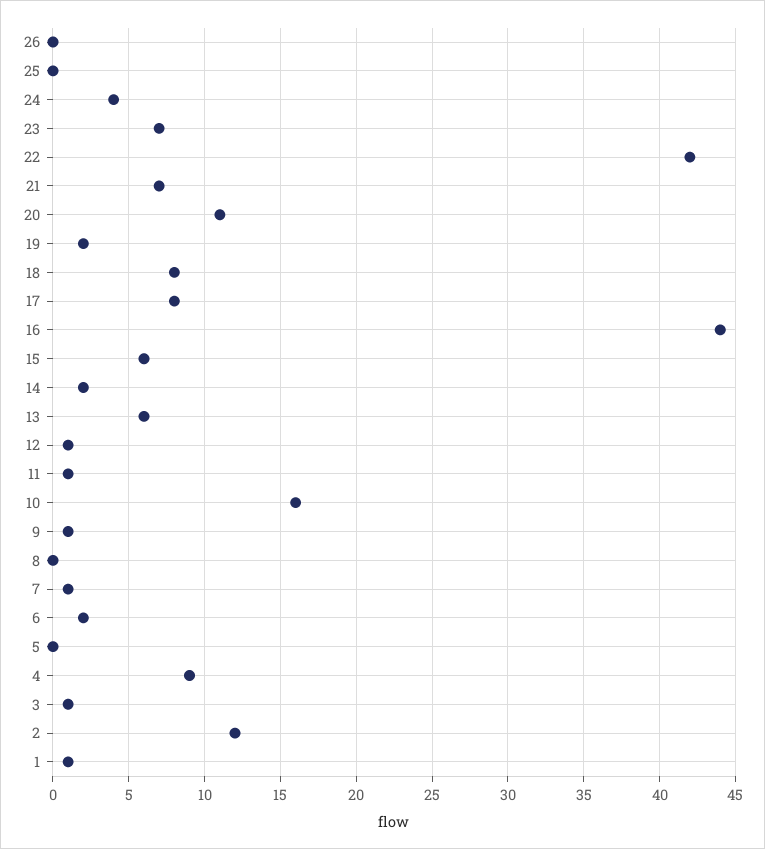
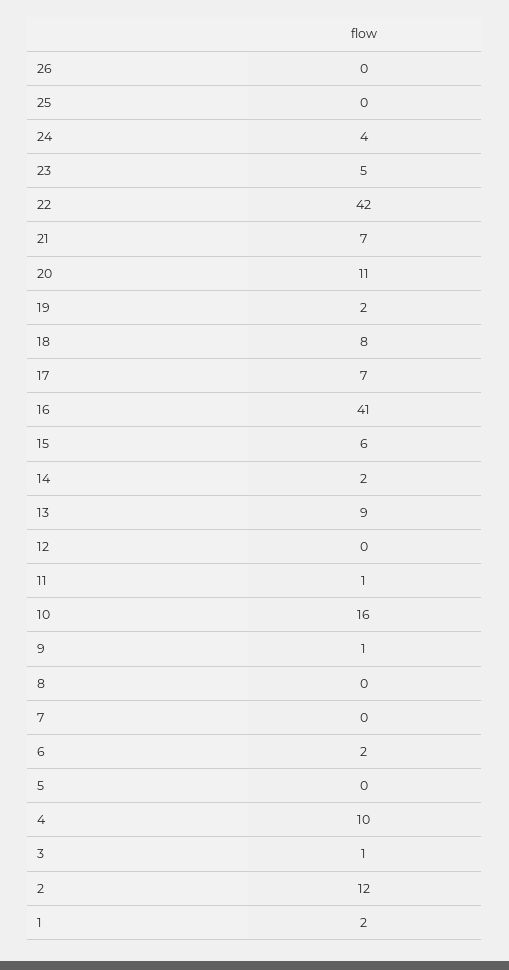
23: 7 -> 5
17: 8 -> 7
16: 44 -> 41
13: 6 -> 9
12: 1 -> 0
7: 1 -> 0
4: 9 -> 10
1: 1 -> 2

